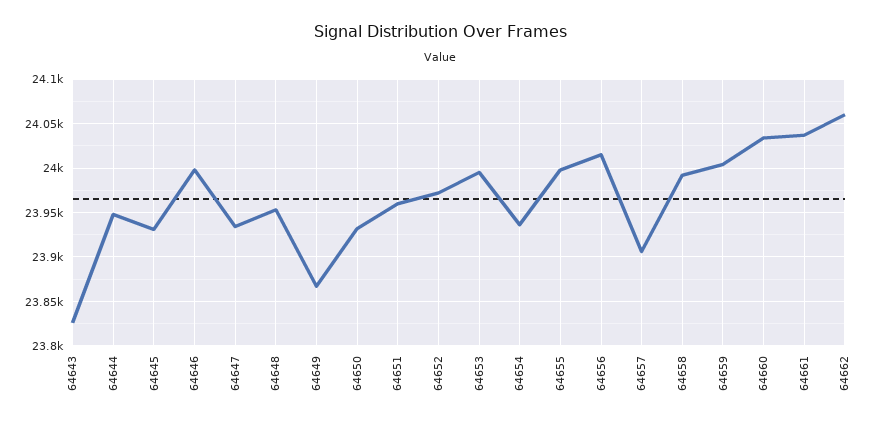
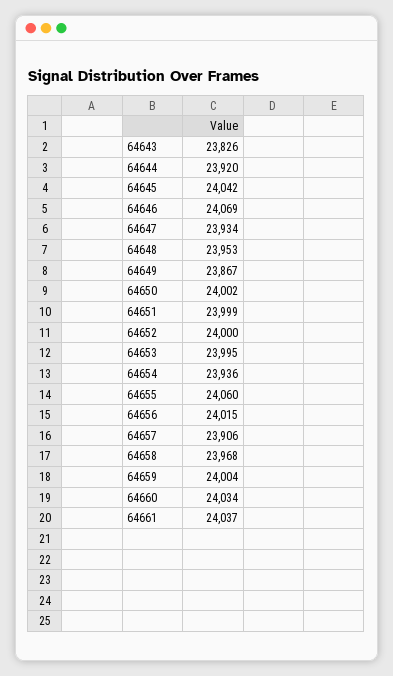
64644: 23950 -> 23920
64645: 23930 -> 24042
64646: 24000 -> 24069
64650: 23930 -> 24002
64651: 23960 -> 23999
64652: 23970 -> 24000
64655: 24000 -> 24060
64658: 23990 -> 23968
64662: 24060 -> none

